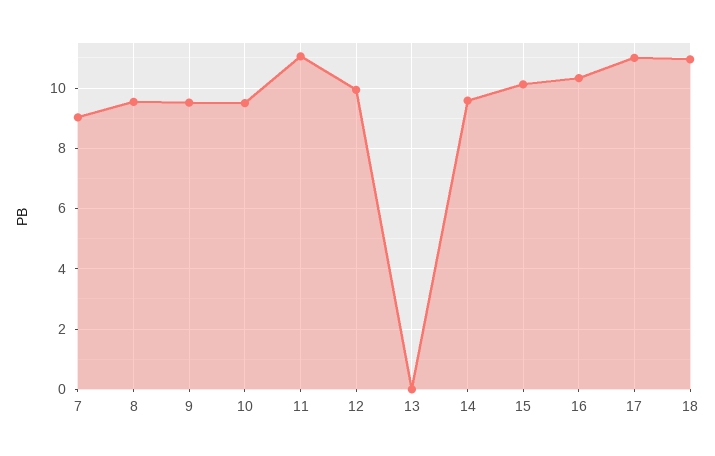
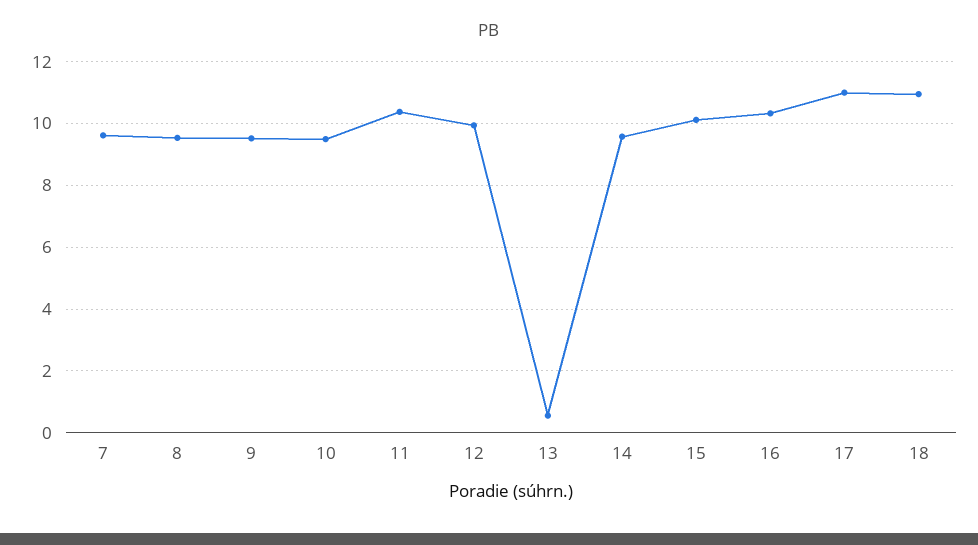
7: 9 -> 9.6
11: 11 -> 10.4
13: 0 -> 0.6

